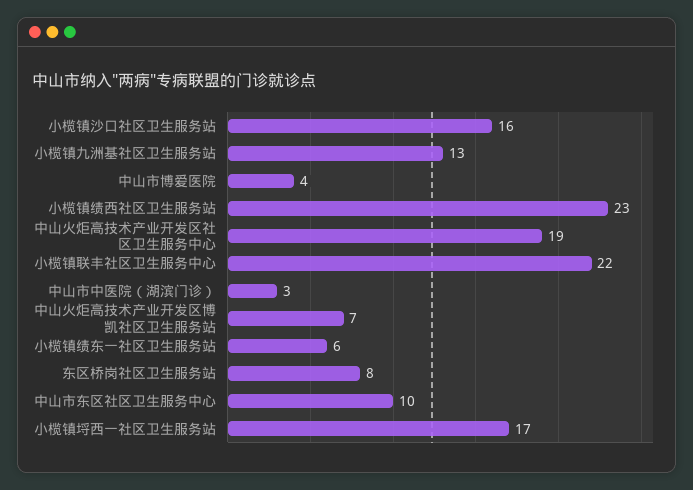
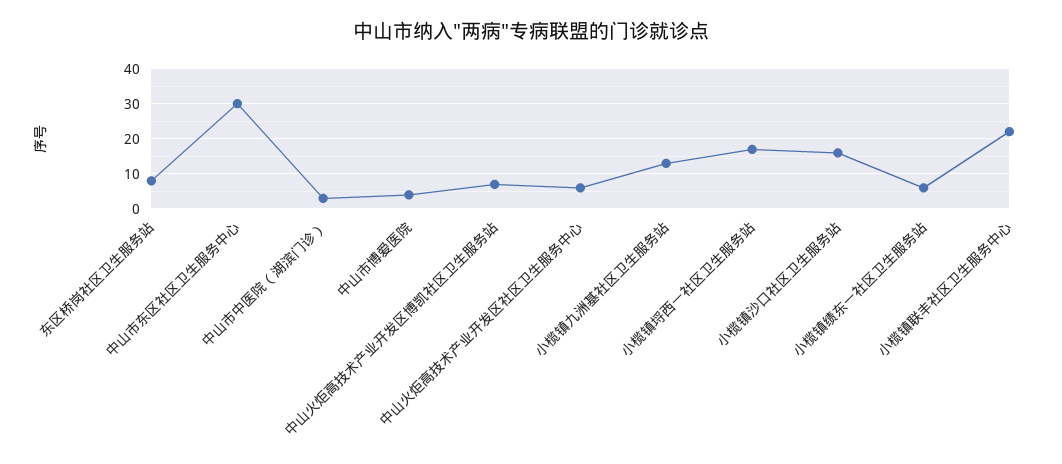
小榄镇绩西社区卫生服务站: 23 -> none
中山火炬高技术产业开发区社区卫生服务中心: 19 -> 5
中山市东区社区卫生服务中心: 10 -> 30

